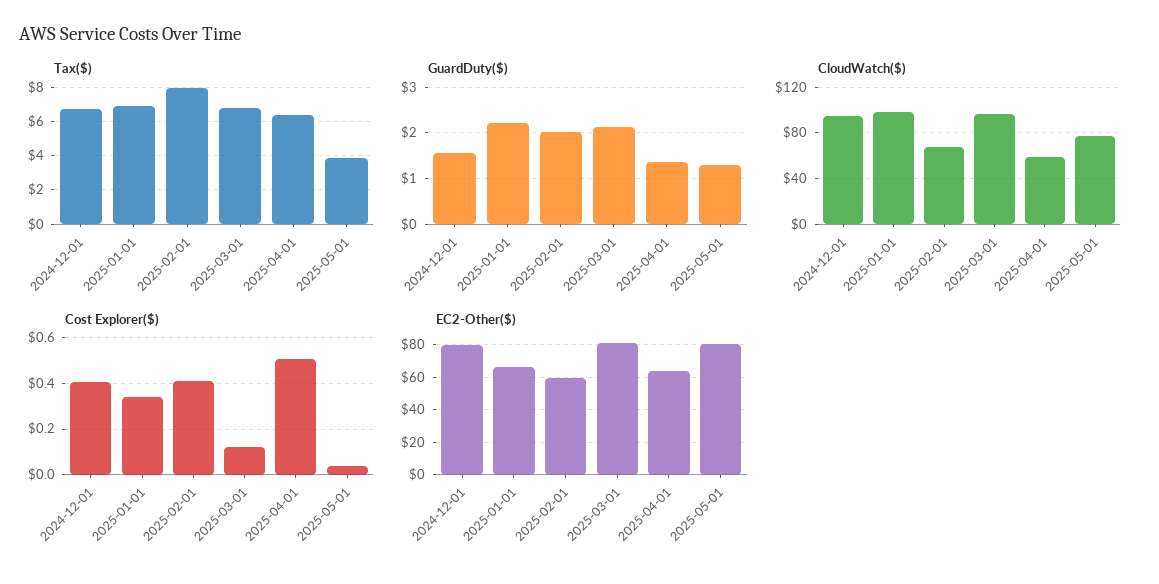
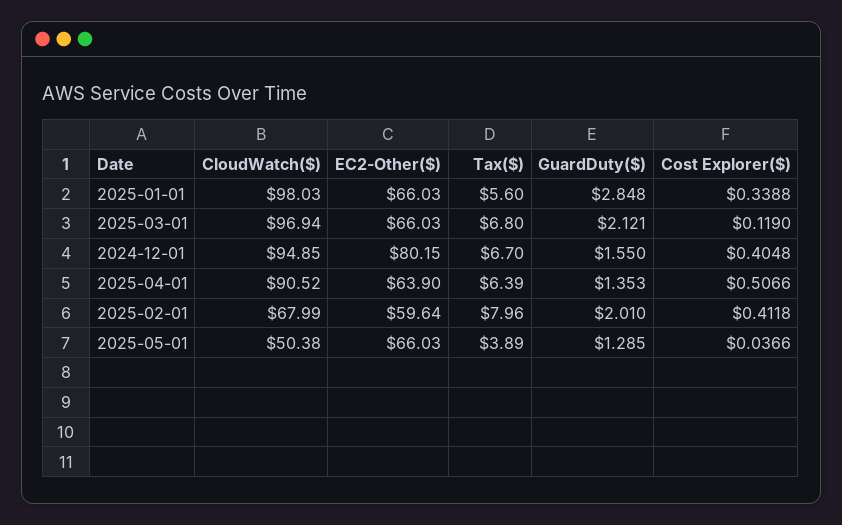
Tax($), 2025-01-01: 7 -> 5.6
GuardDuty($), 2025-01-01: 2.2 -> 2.848
CloudWatch($), 2025-04-01: 60 -> 90.52
CloudWatch($), 2025-05-01: 80 -> 50.38
EC2-Other($), 2025-03-01: 80 -> 66.03
EC2-Other($), 2025-05-01: 80 -> 66.03

